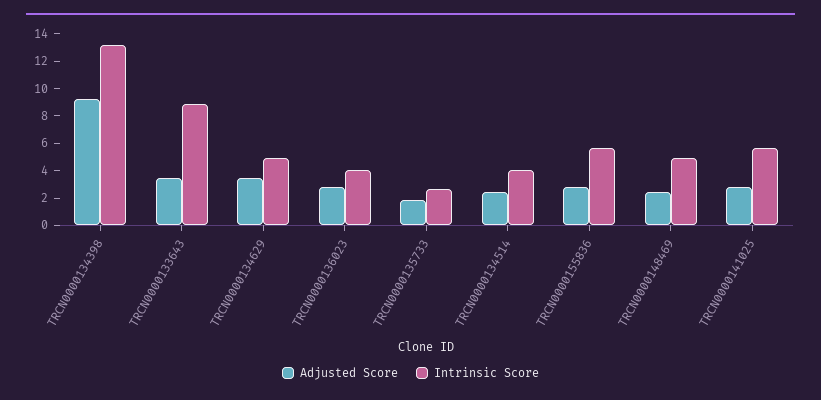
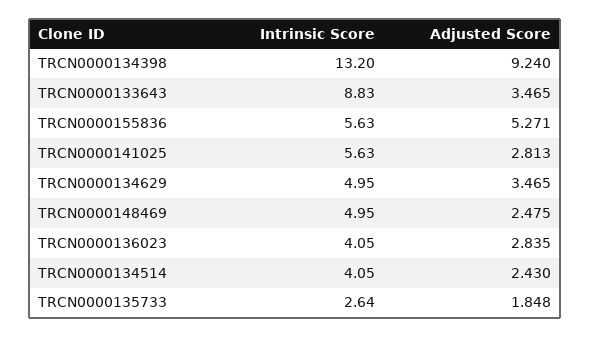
Adjusted Score, TRCN0000155836: 3 -> 5.271

